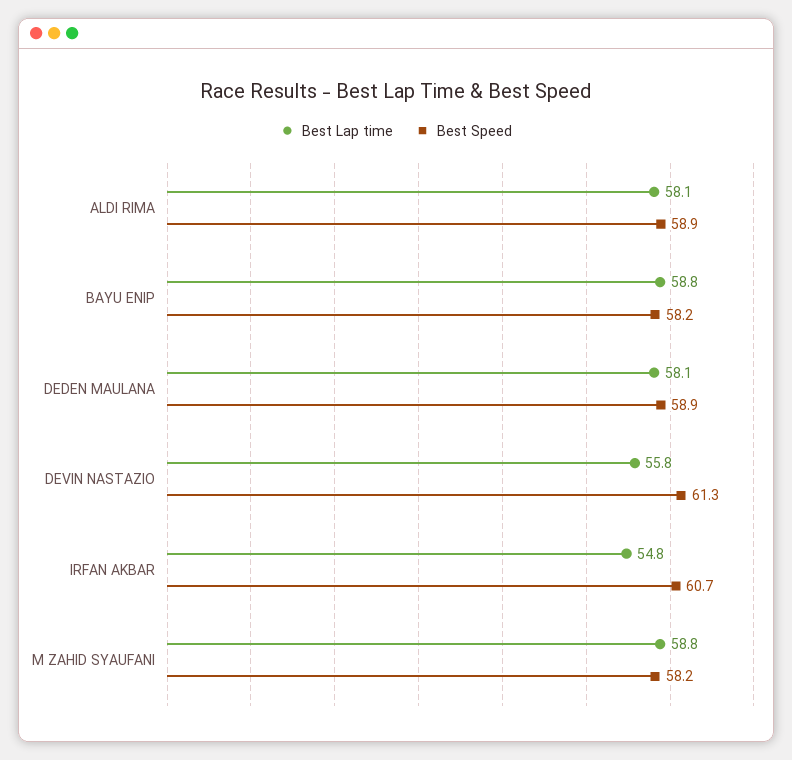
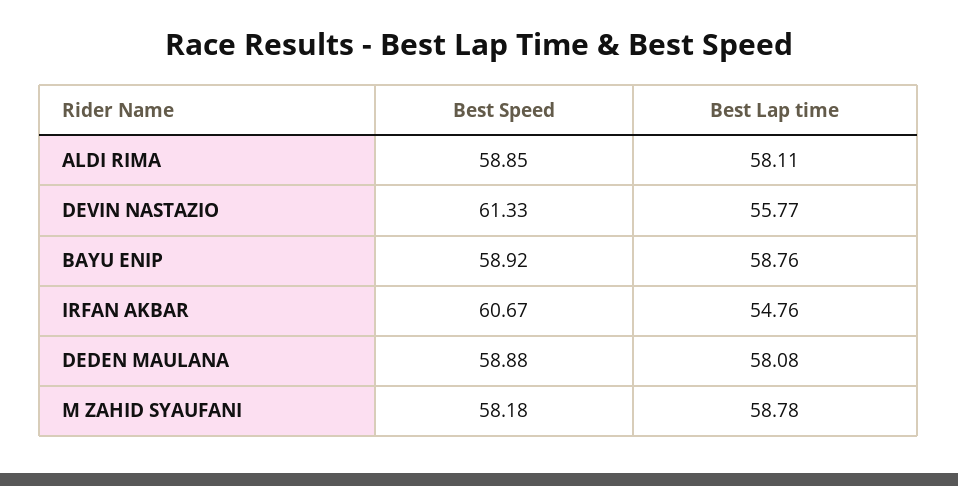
Best Speed, BAYU ENIP: 58.2 -> 58.92

